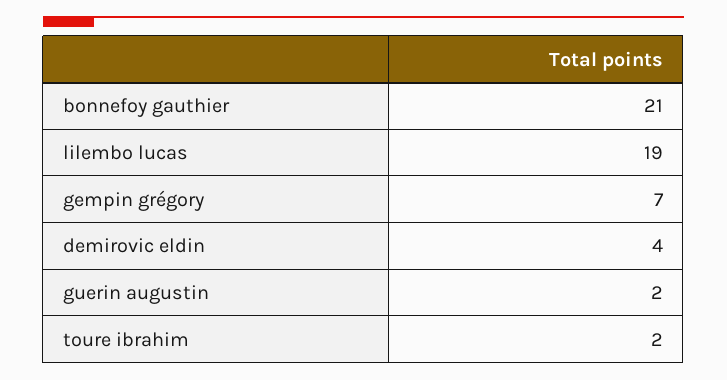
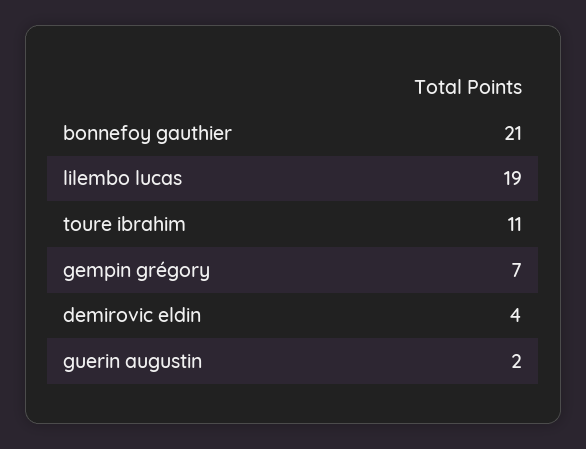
toure ibrahim: 2 -> 11

